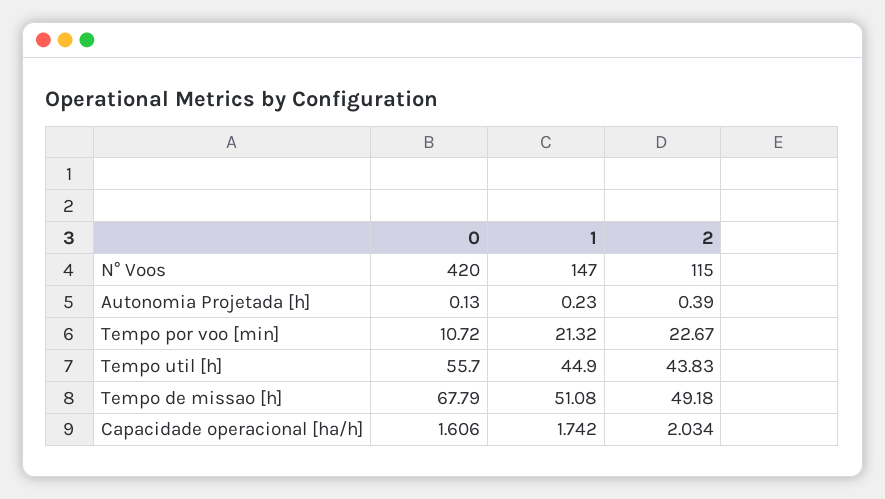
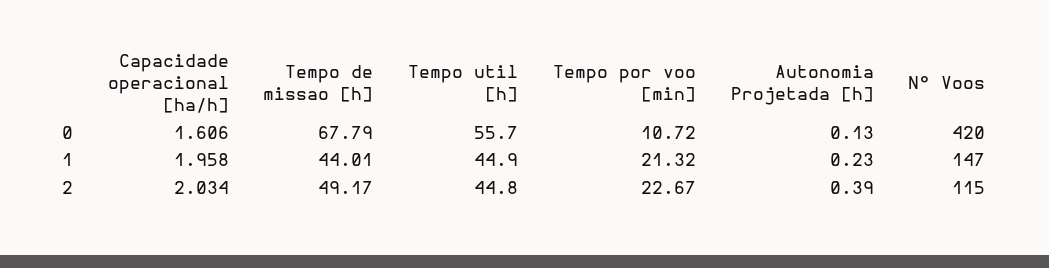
2, Tempo util [h]: 43.83 -> 44.8
1, Tempo de missao [h]: 51.08 -> 44.01
2, Tempo de missao [h]: 49.18 -> 49.17
1, Capacidade operacional [ha/h]: 1.742 -> 1.958

